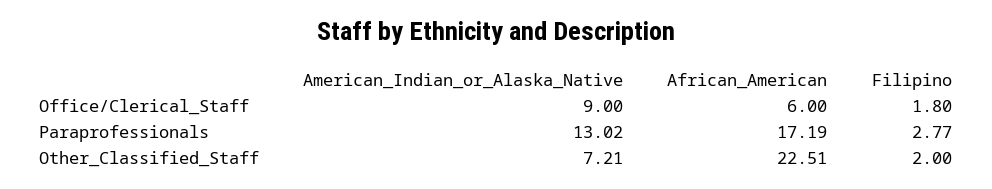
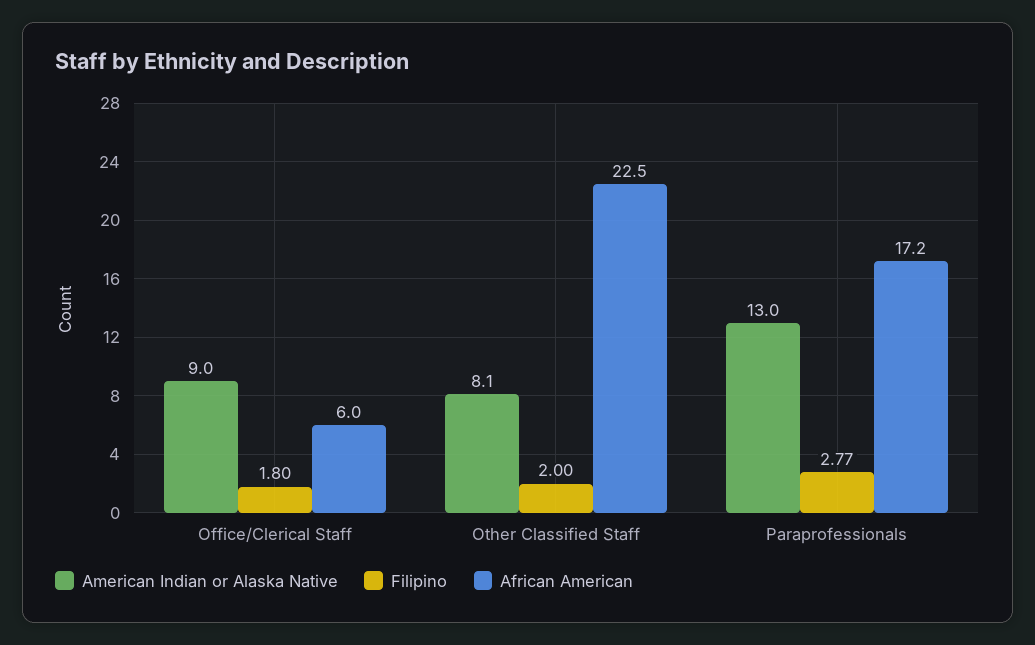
American_Indian_or_Alaska_Native, Other_Classified_Staff: 7.21 -> 8.1

